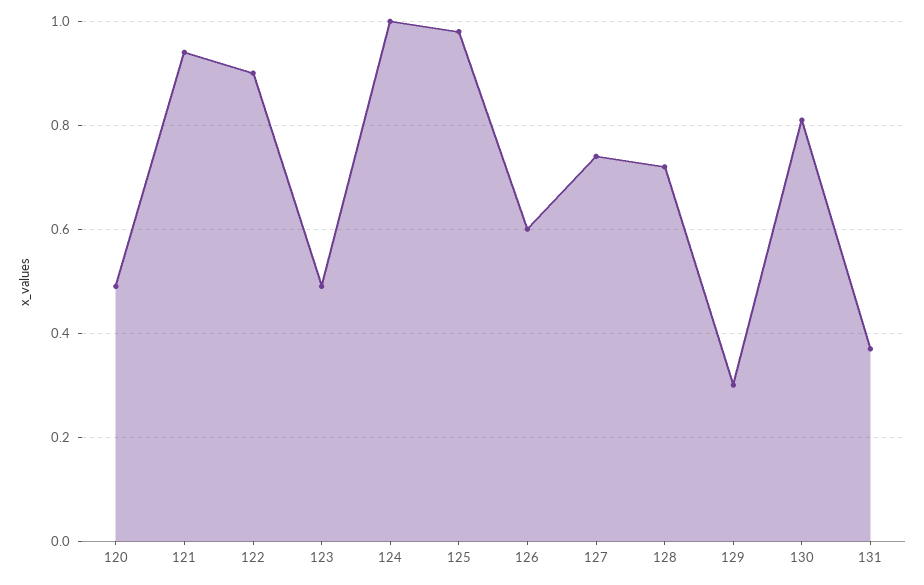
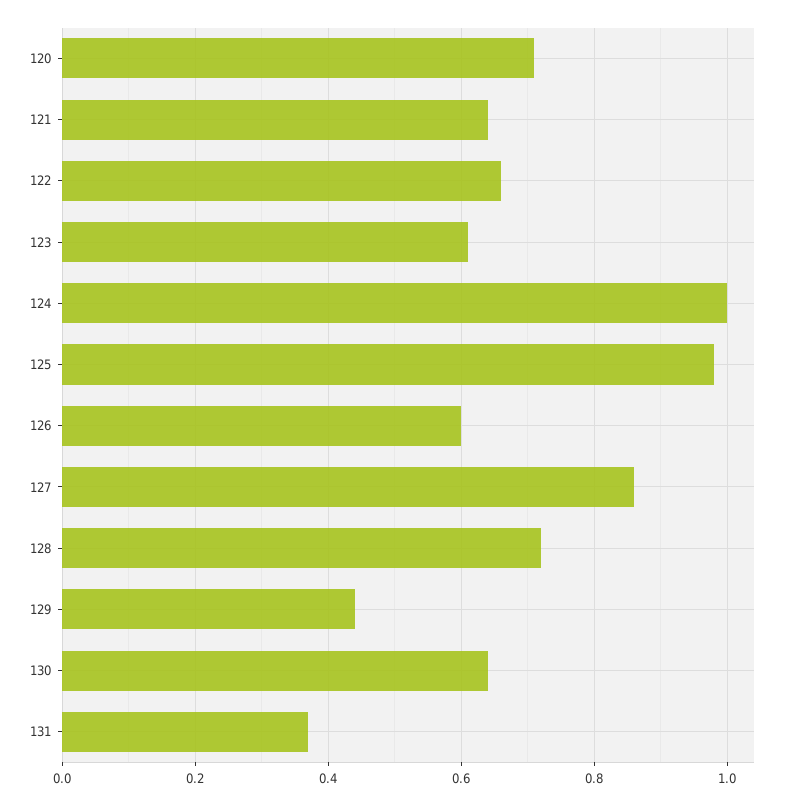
120: 0.5 -> 0.7
121: 0.95 -> 0.65
122: 0.9 -> 0.65
123: 0.5 -> 0.6
127: 0.75 -> 0.85
129: 0.3 -> 0.45
130: 0.8 -> 0.65

